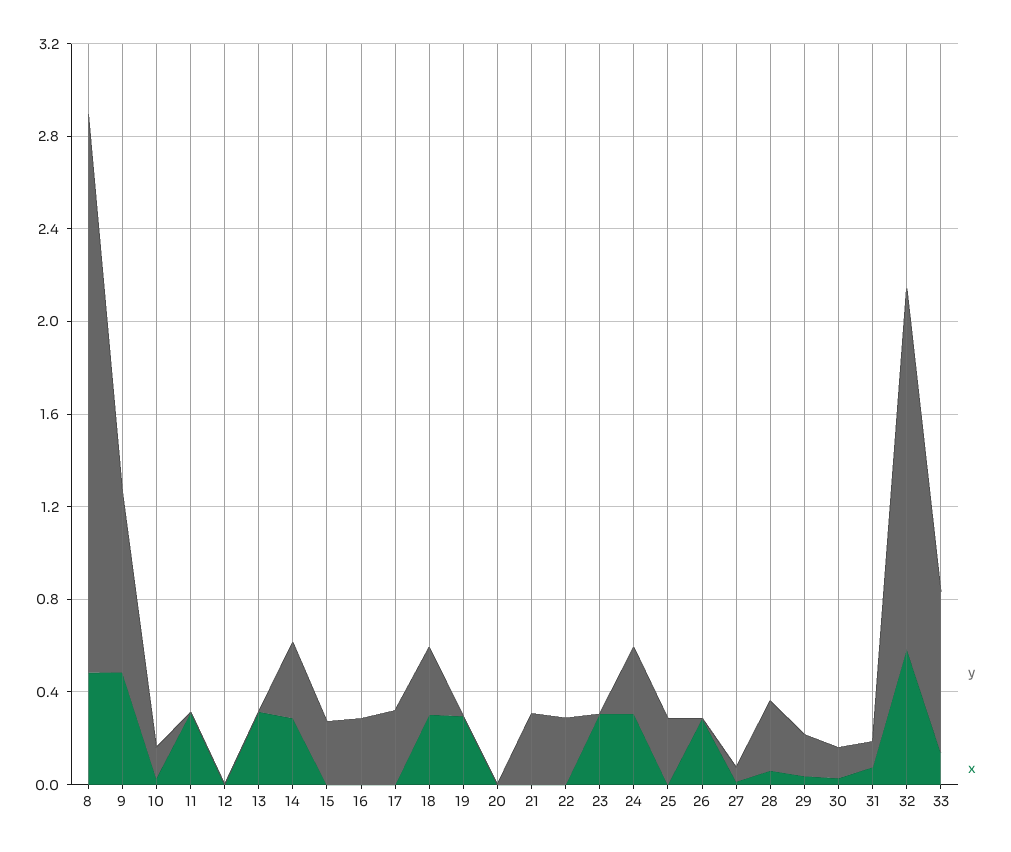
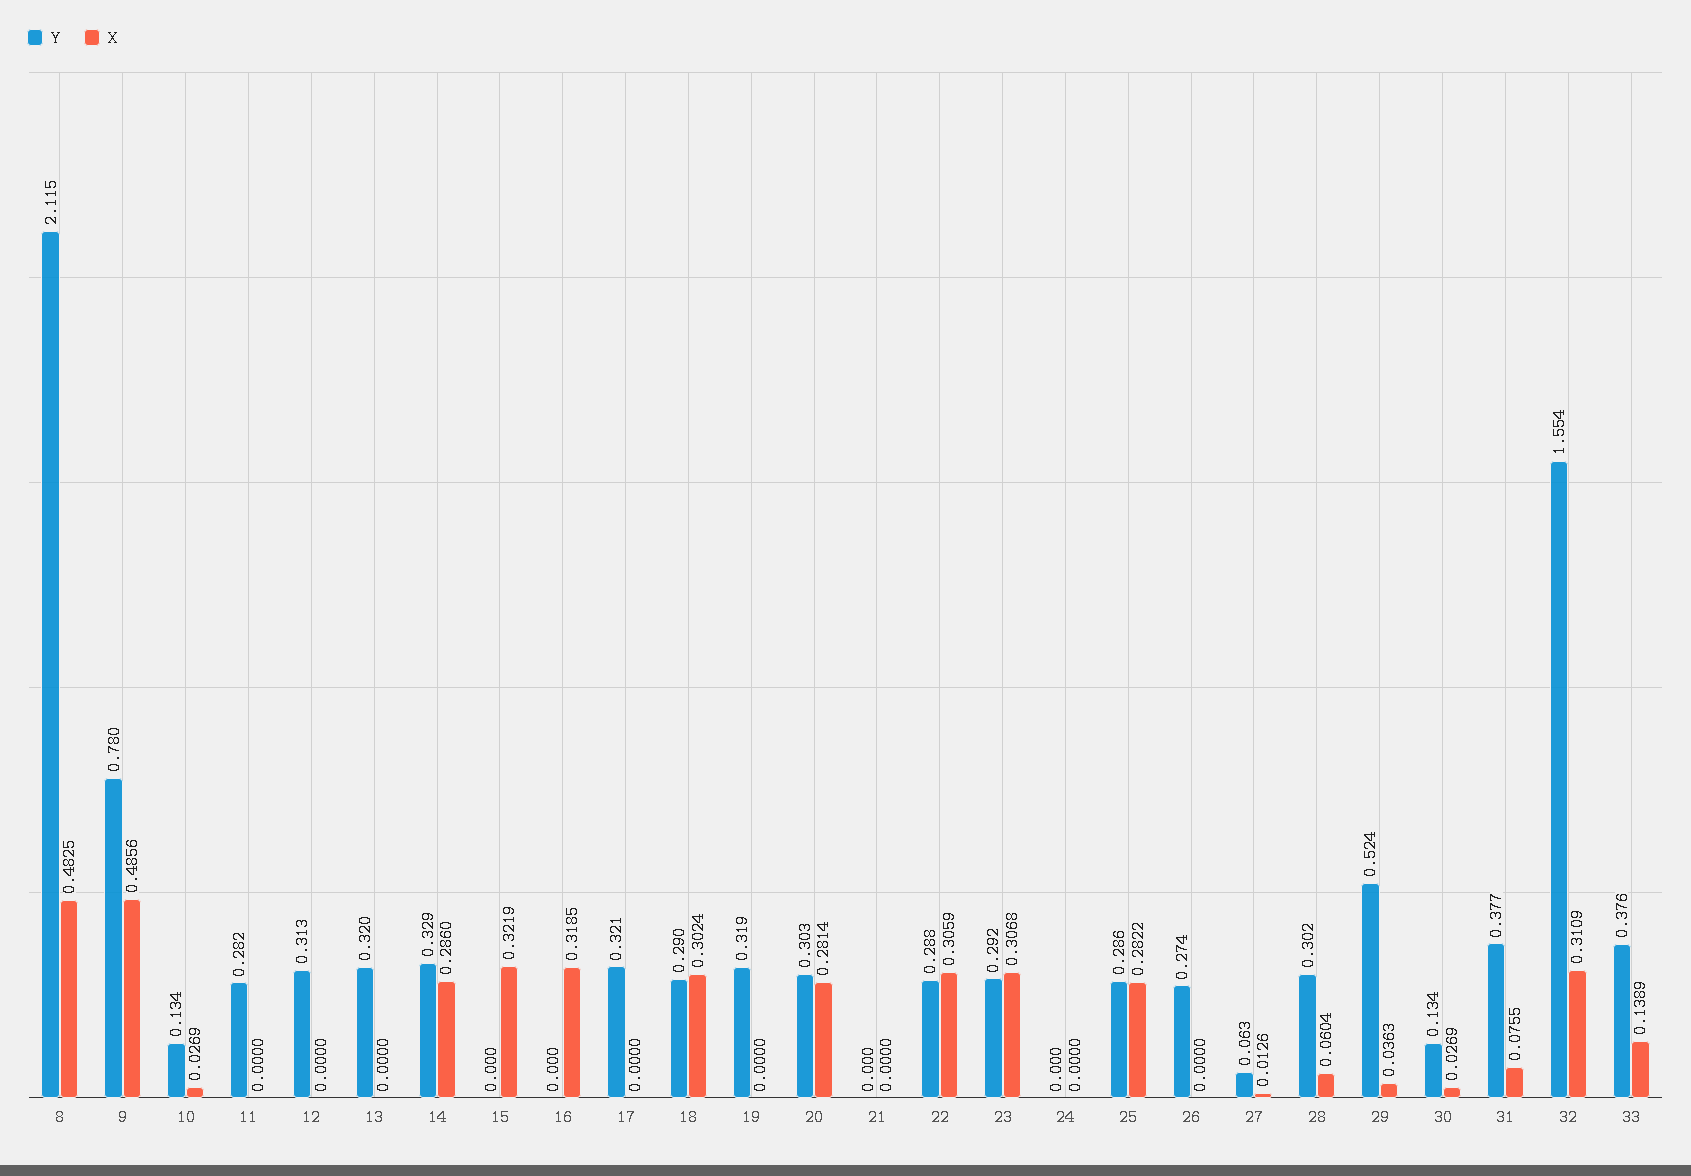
y, 8: 2.4 -> 2.115
y, 11: 0 -> 0.282
x, 11: 0.3 -> 0
y, 12: 0 -> 0.313
y, 13: 0 -> 0.32
x, 13: 0.3 -> 0
y, 15: 0.3 -> 0
x, 15: 0 -> 0.3219
y, 16: 0.3 -> 0
x, 16: 0 -> 0.3185
y, 19: 0 -> 0.319
x, 19: 0.3 -> 0
y, 20: 0 -> 0.303
x, 20: 0 -> 0.2814
y, 21: 0.3 -> 0
x, 22: 0 -> 0.3059
y, 23: 0 -> 0.292
y, 24: 0.3 -> 0
x, 24: 0.3 -> 0
x, 25: 0 -> 0.2822
y, 26: 0 -> 0.274
x, 26: 0.3 -> 0
y, 29: 0.2 -> 0.524
y, 31: 0.1 -> 0.377
x, 32: 0.6 -> 0.3109
y, 33: 0.7 -> 0.376

